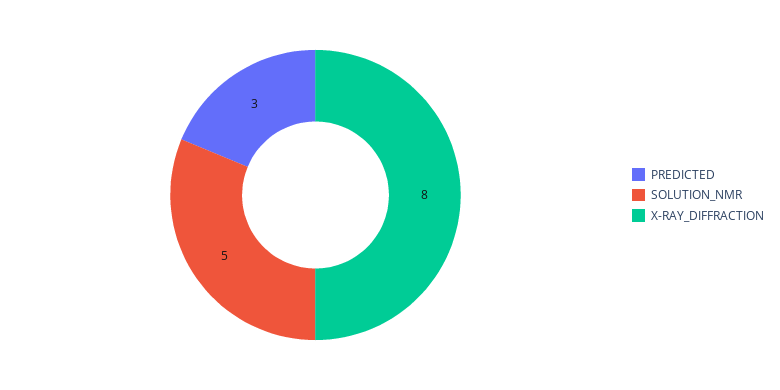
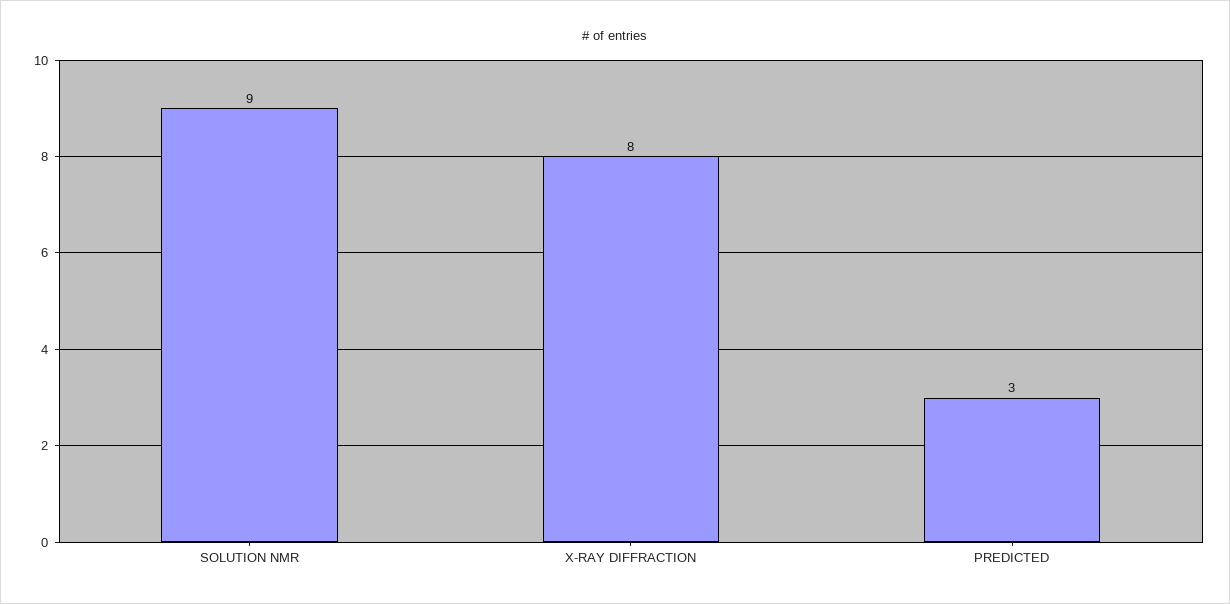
SOLUTION_NMR: 5 -> 9

